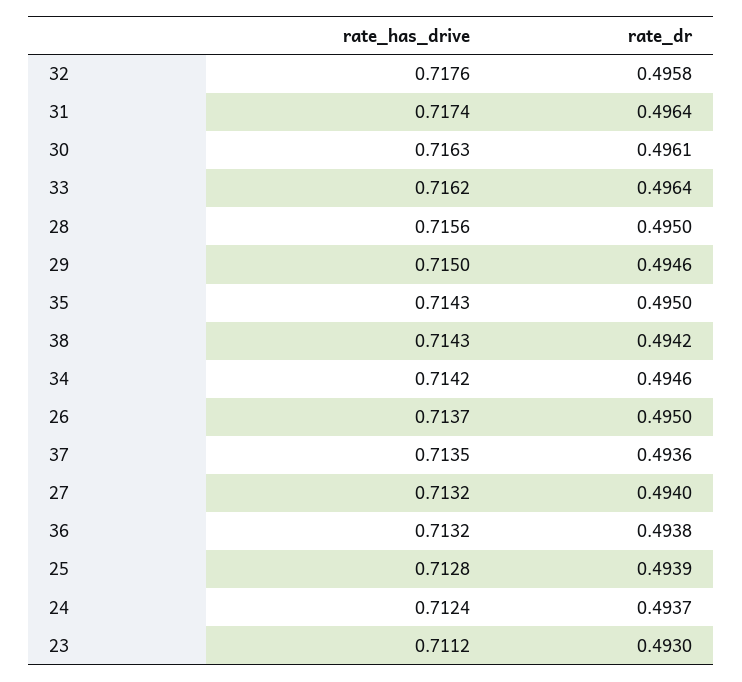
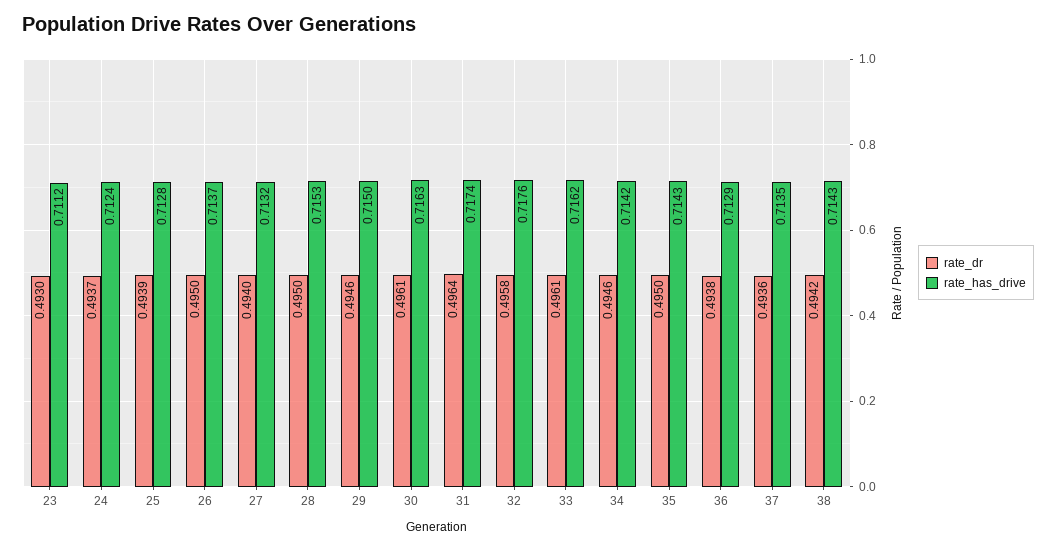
rate_dr, 33: 0.4964 -> 0.4961
rate_has_drive, 28: 0.7156 -> 0.7153
rate_has_drive, 36: 0.7132 -> 0.7129

